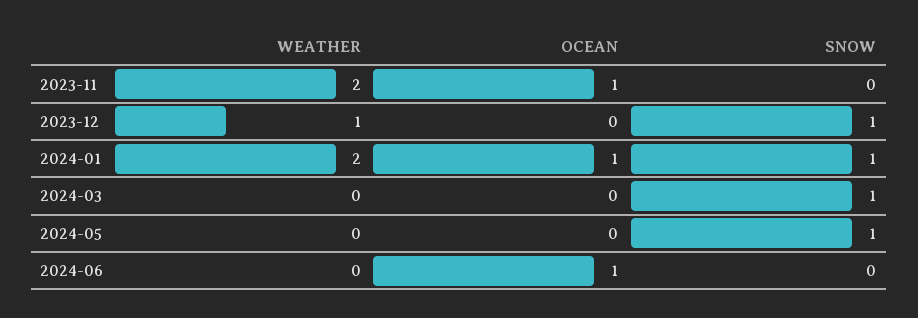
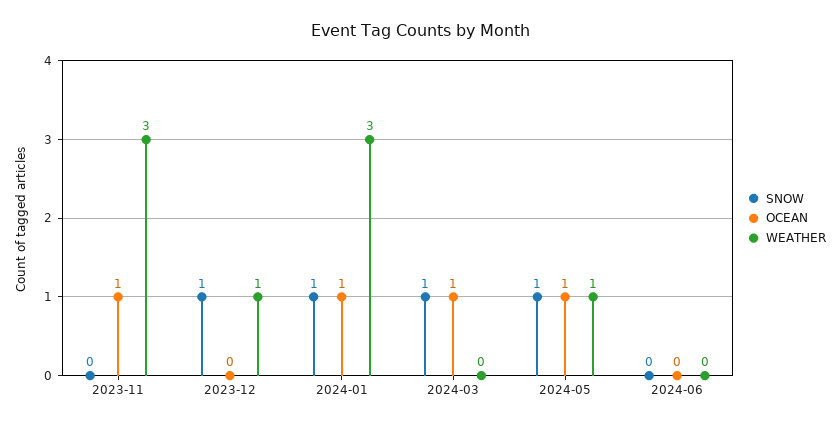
WEATHER, 2023-11: 2 -> 3
WEATHER, 2024-01: 2 -> 3
OCEAN, 2024-03: 0 -> 1
WEATHER, 2024-05: 0 -> 1
OCEAN, 2024-05: 0 -> 1
OCEAN, 2024-06: 1 -> 0

